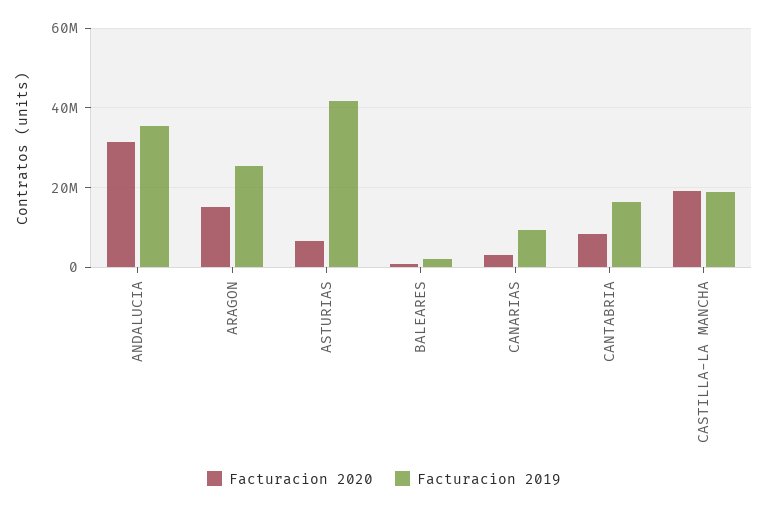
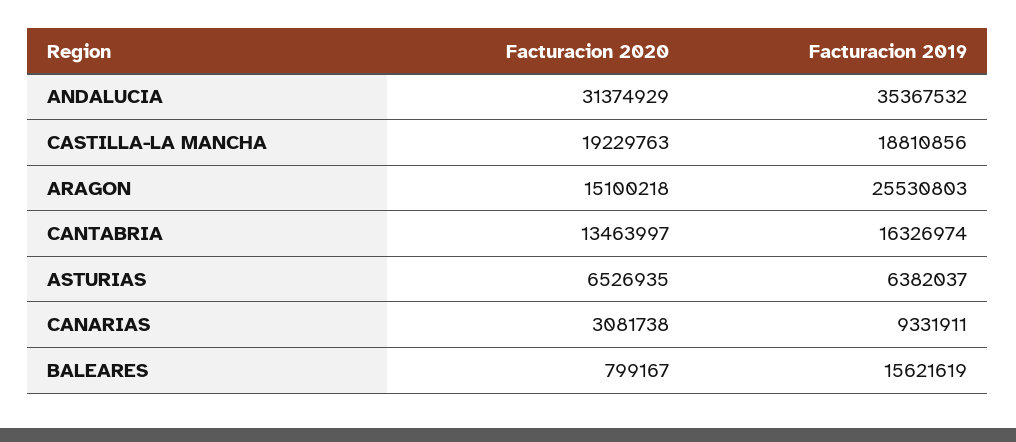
Facturacion 2019, ASTURIAS: 42000000 -> 6382037
Facturacion 2019, BALEARES: 2000000 -> 15621619
Facturacion 2020, CANTABRIA: 8000000 -> 13463997

